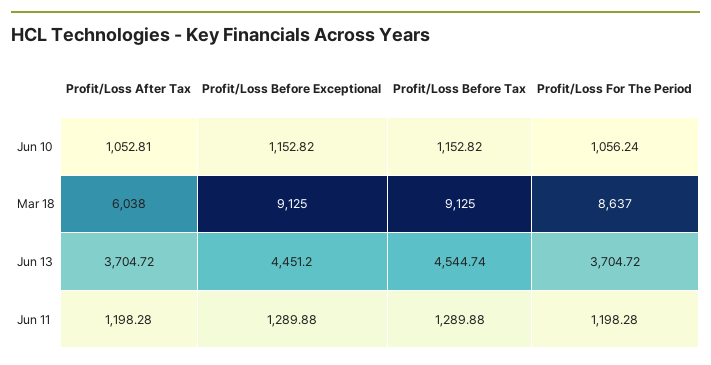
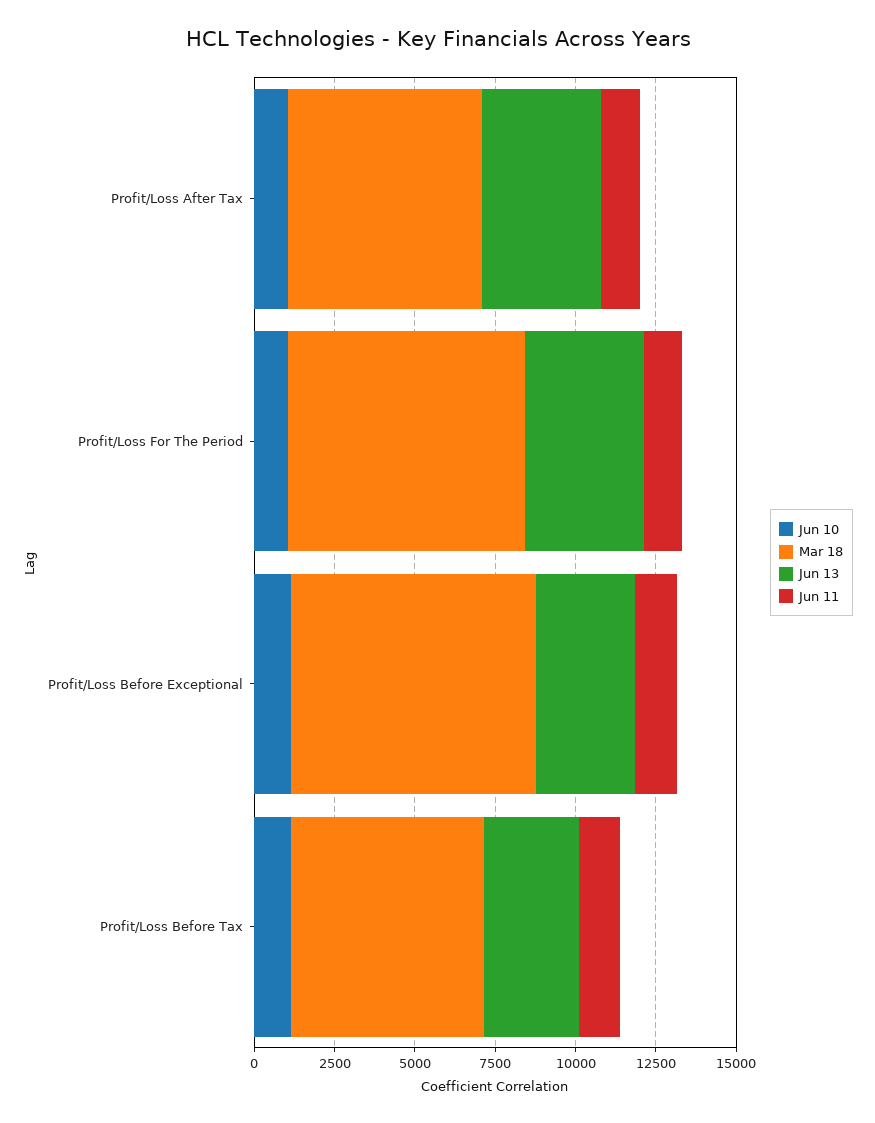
Mar 18, Profit/Loss Before Exceptional: 9125 -> 7500
Mar 18, Profit/Loss Before Tax: 9125 -> 6000
Mar 18, Profit/Loss For The Period: 8637 -> 7500
Jun 13, Profit/Loss Before Exceptional: 4451.2 -> 3000
Jun 13, Profit/Loss Before Tax: 4544.74 -> 3000

